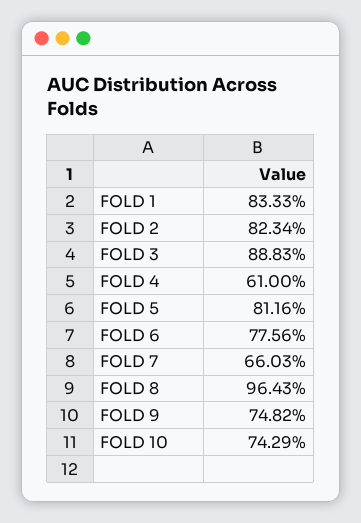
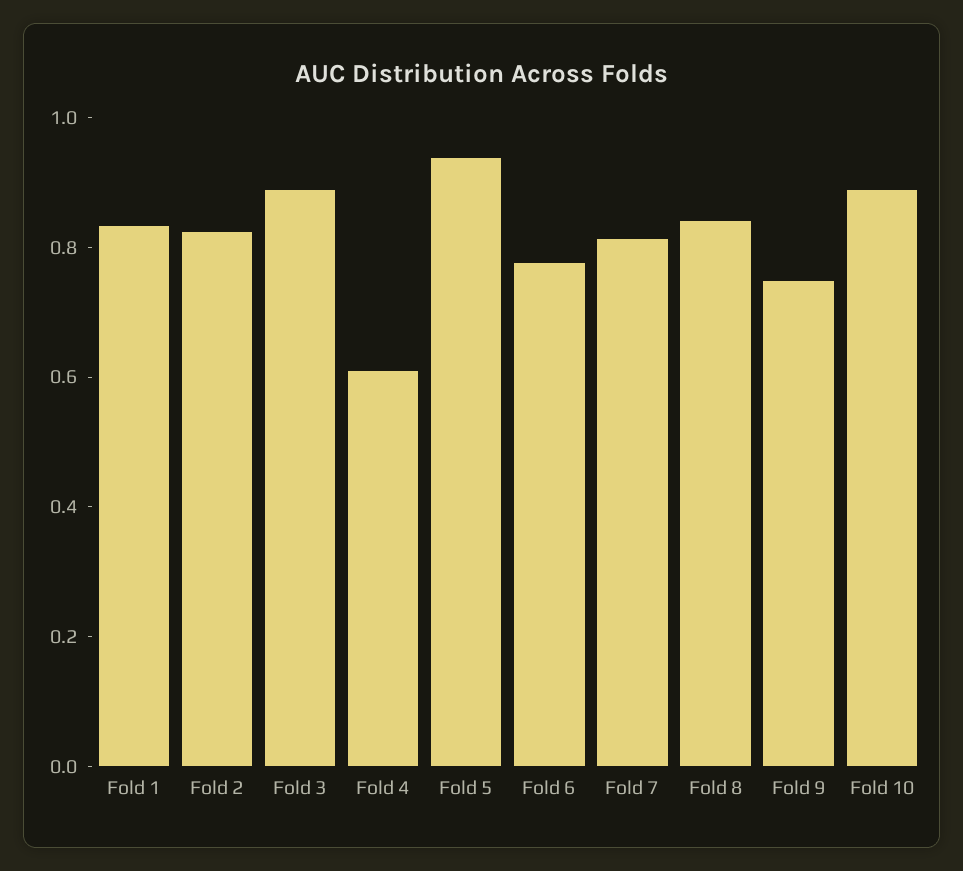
FOLD 5: 0.8116 -> 0.95
FOLD 7: 0.6603 -> 0.8
FOLD 8: 0.9643 -> 0.85
FOLD 10: 0.7429 -> 0.9

